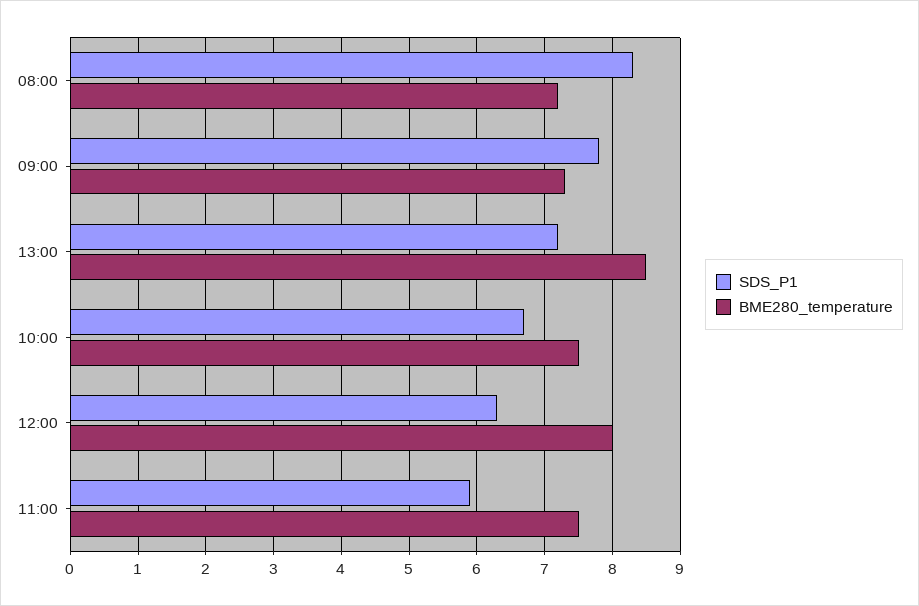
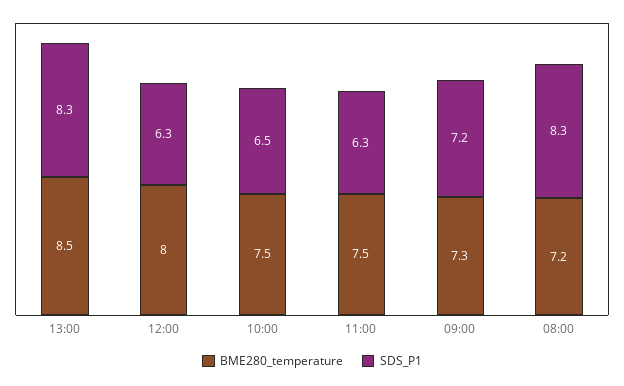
SDS_P1, 09:00: 7.8 -> 7.2
SDS_P1, 13:00: 7.2 -> 8.3
SDS_P1, 10:00: 6.7 -> 6.5
SDS_P1, 11:00: 5.9 -> 6.3

